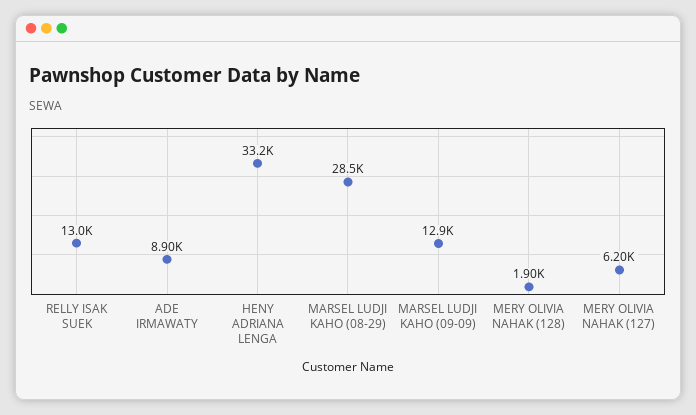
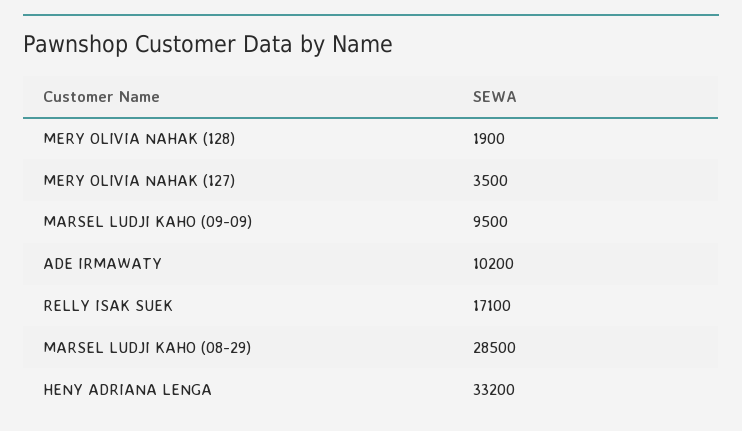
RELLY ISAK SUEK: 13000 -> 17100
ADE IRMAWATY: 8900 -> 10200
MARSEL LUDJI KAHO (09-09): 12900 -> 9500
MERY OLIVIA NAHAK (127): 6200 -> 3500

